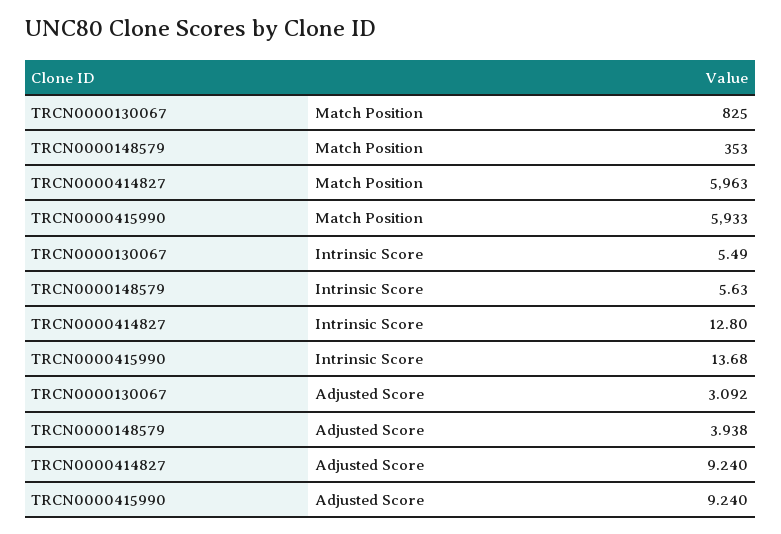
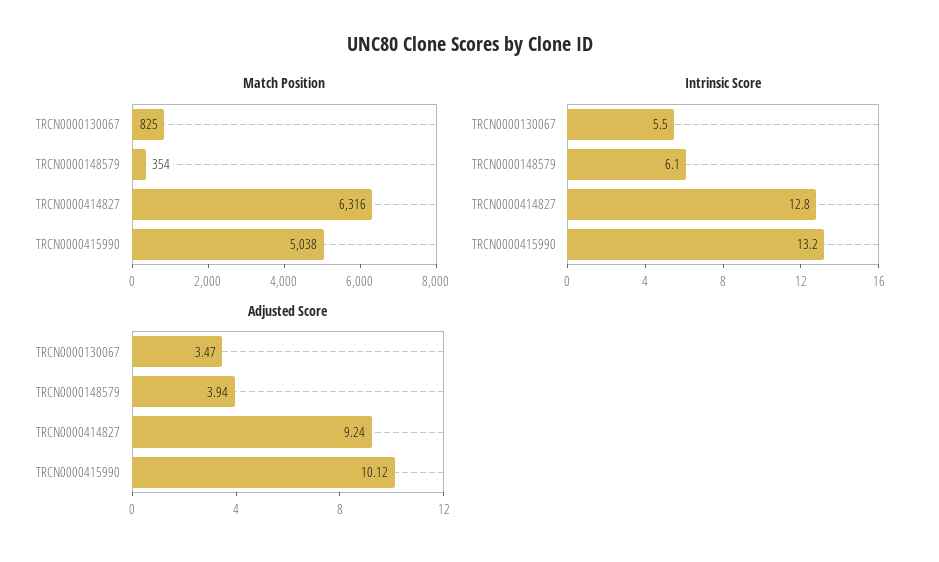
Match Position, TRCN0000148579: 353 -> 354
Match Position, TRCN0000414827: 5963 -> 6316
Match Position, TRCN0000415990: 5933 -> 5038
Intrinsic Score, TRCN0000148579: 5.63 -> 6.1
Intrinsic Score, TRCN0000415990: 13.68 -> 13.2
Adjusted Score, TRCN0000130067: 3.092 -> 3.47
Adjusted Score, TRCN0000415990: 9.24 -> 10.12

